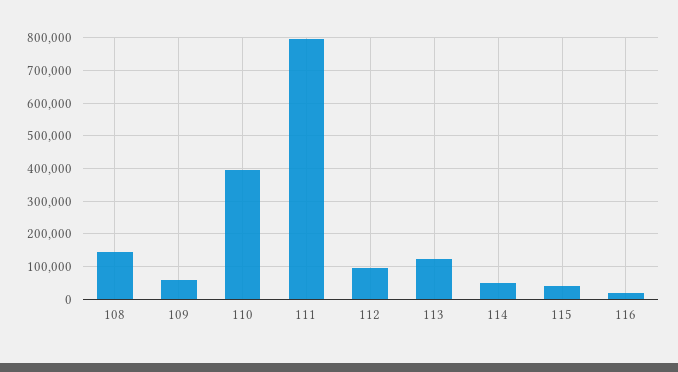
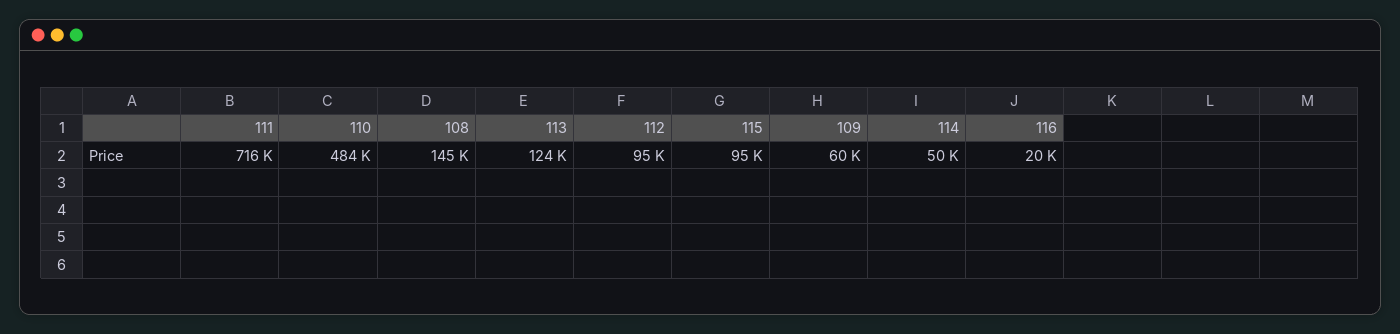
110: 400000 -> 484000
111: 800000 -> 716000
115: 40000 -> 95000

